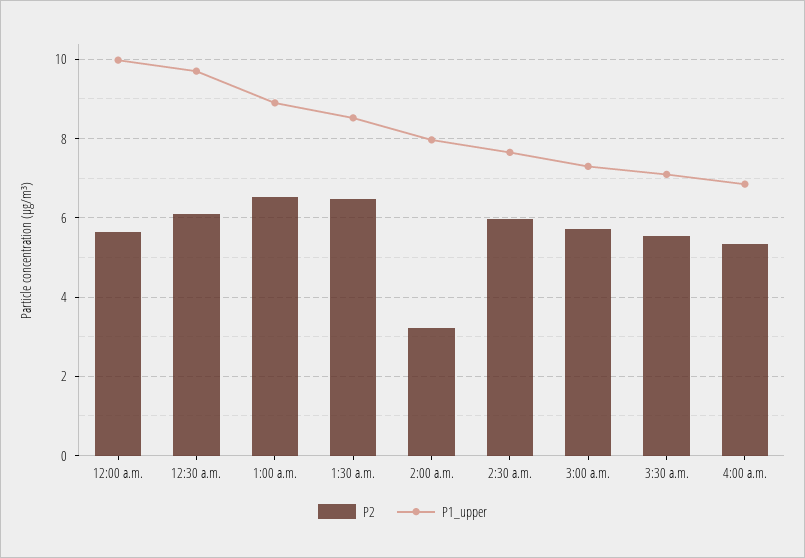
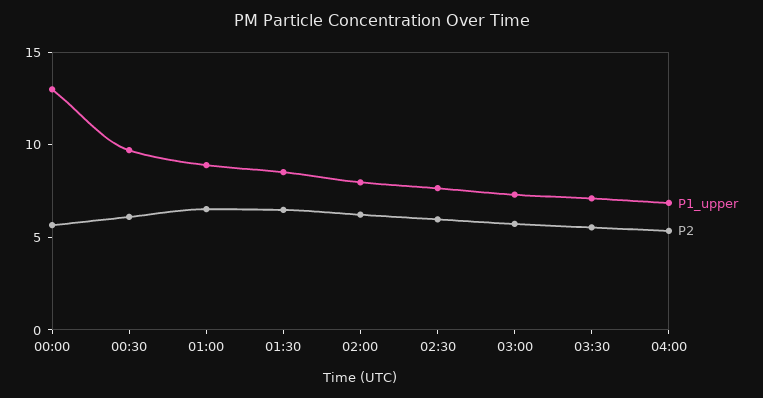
P1_upper, 12:00 a.m.: 10 -> 13
P2, 2:00 a.m.: 3.2 -> 6

